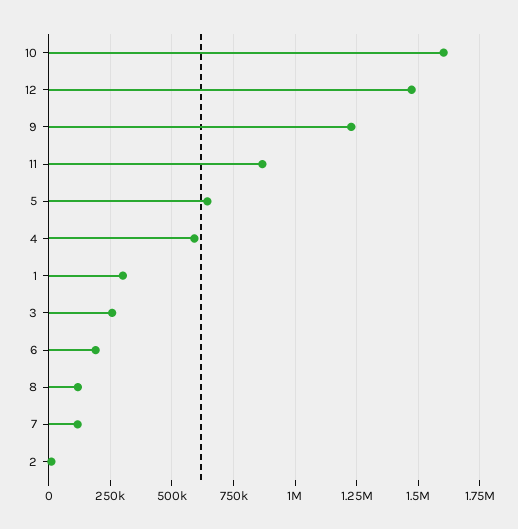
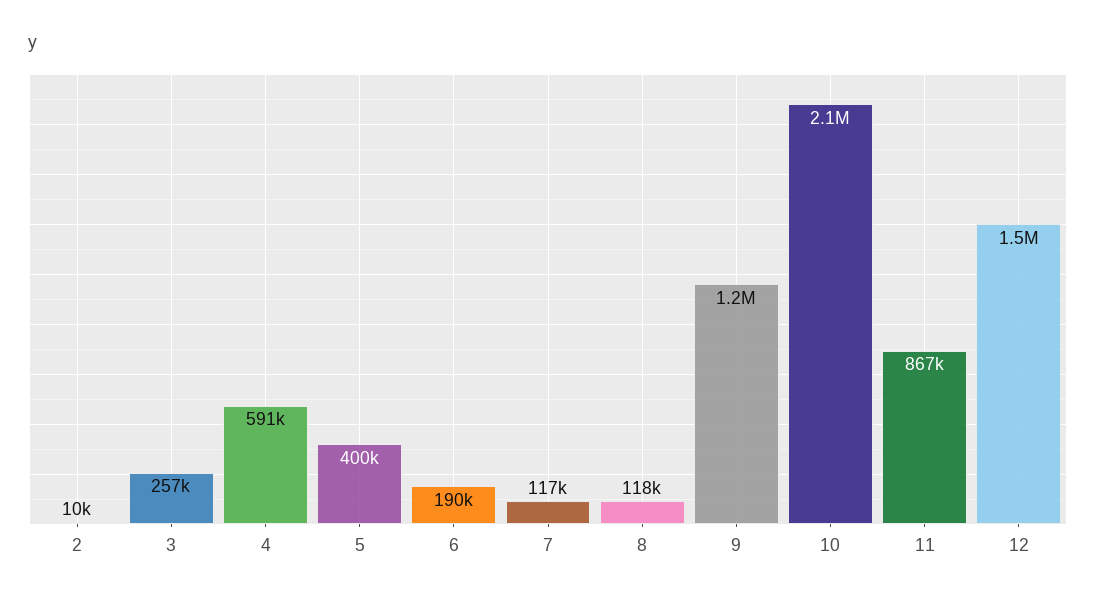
10: 1600000 -> 2100000
5: 650000 -> 400000
1: 300000 -> none

